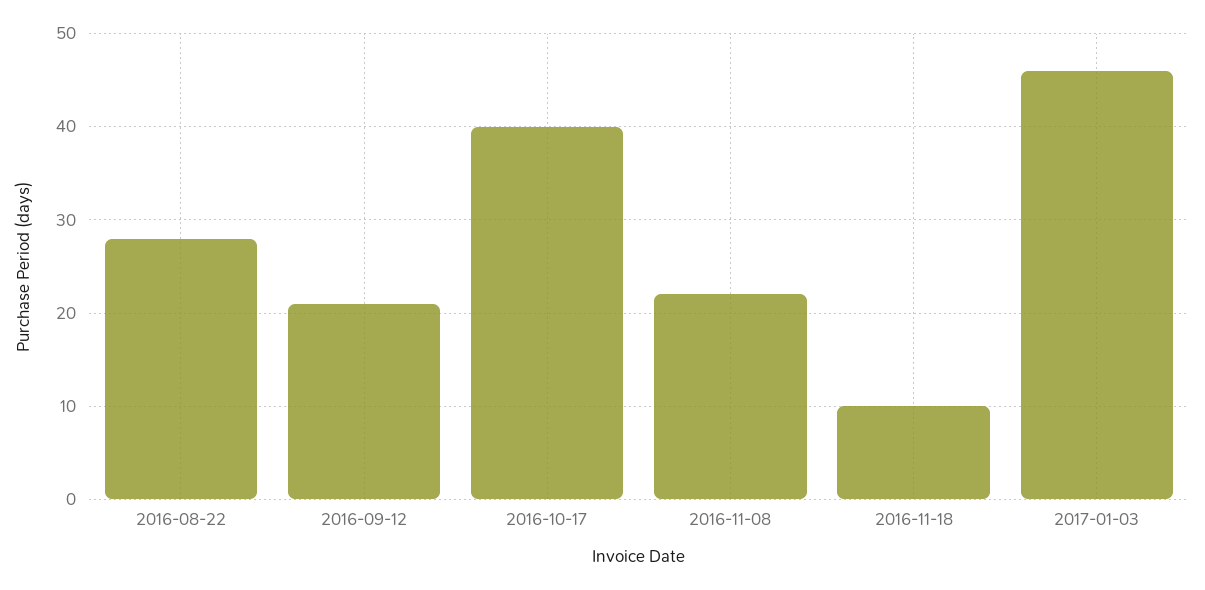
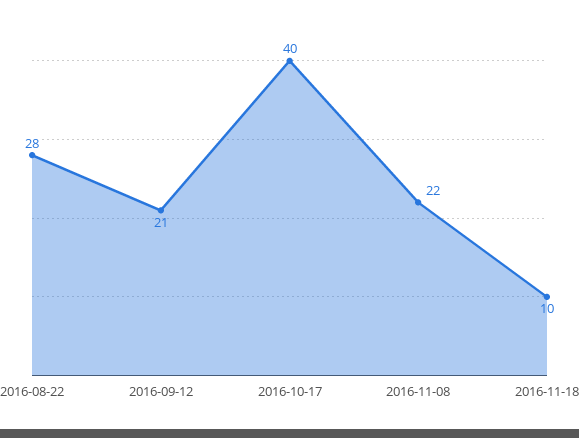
2017-01-03: 46 -> none

